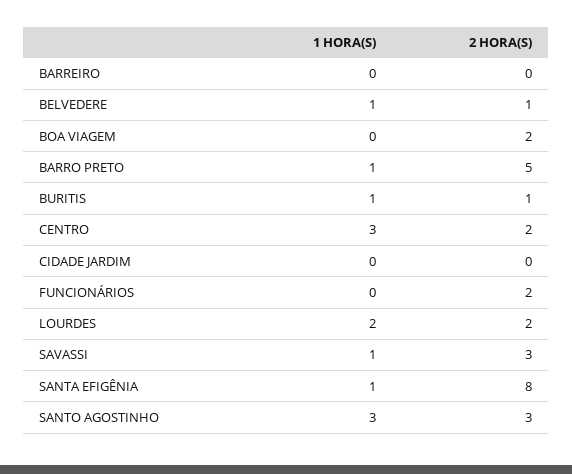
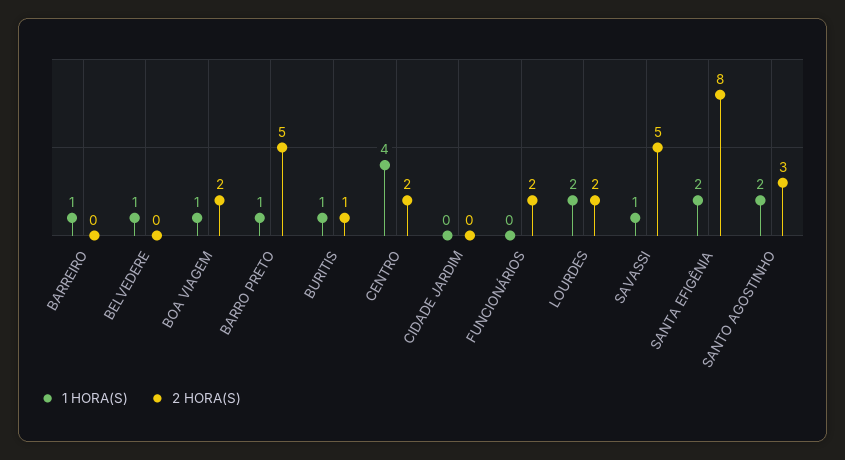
1 HORA(S), BARREIRO: 0 -> 1
2 HORA(S), BELVEDERE: 1 -> 0
1 HORA(S), BOA VIAGEM: 0 -> 1
1 HORA(S), CENTRO: 3 -> 4
2 HORA(S), SAVASSI: 3 -> 5
1 HORA(S), SANTA EFIGÊNIA: 1 -> 2
1 HORA(S), SANTO AGOSTINHO: 3 -> 2

